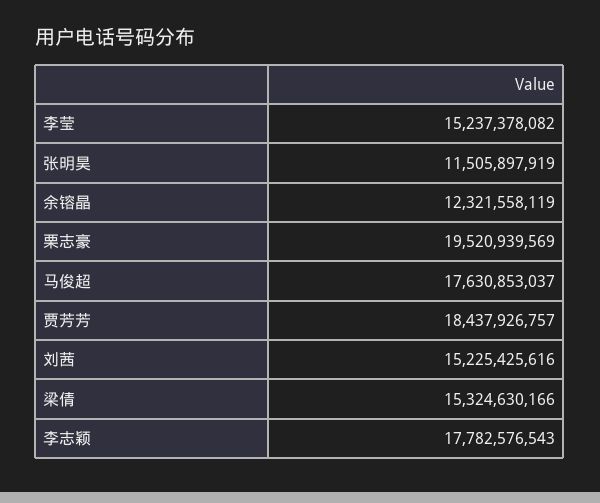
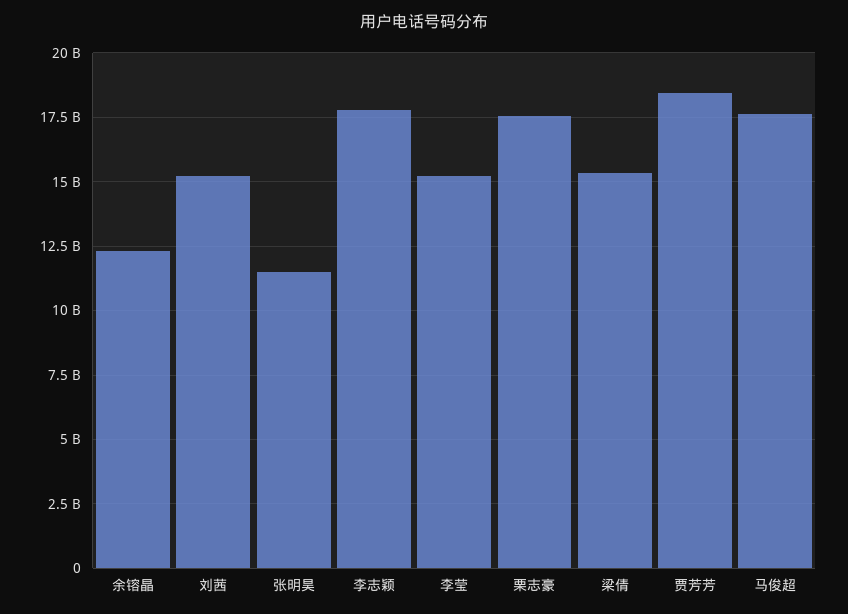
栗志豪: 19520939569 -> 17500000000

